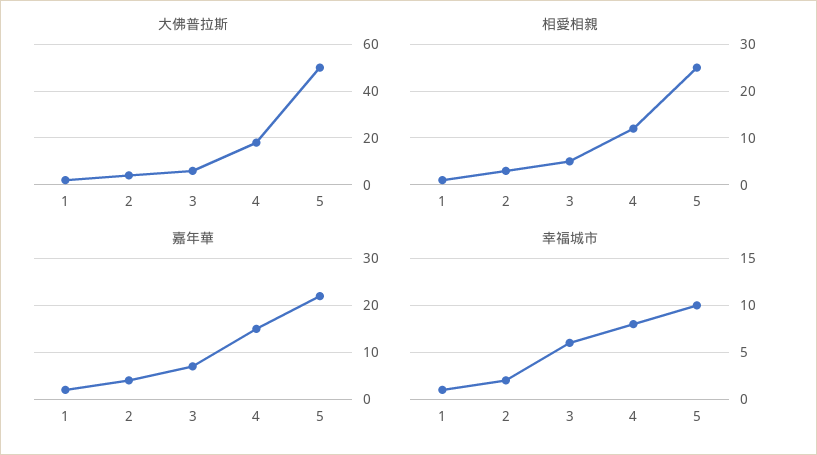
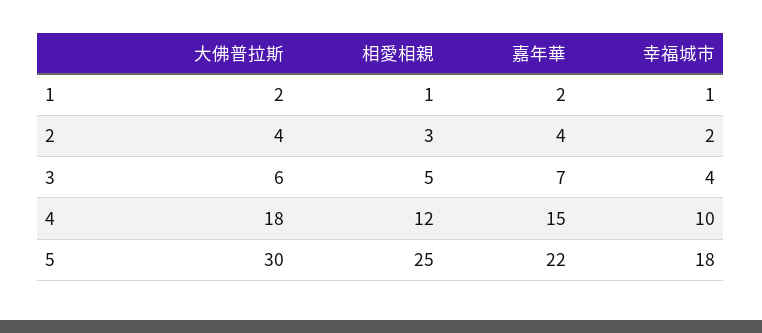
大佛普拉斯, 5: 50 -> 30
幸福城市, 3: 6 -> 4
幸福城市, 4: 8 -> 10
幸福城市, 5: 10 -> 18

